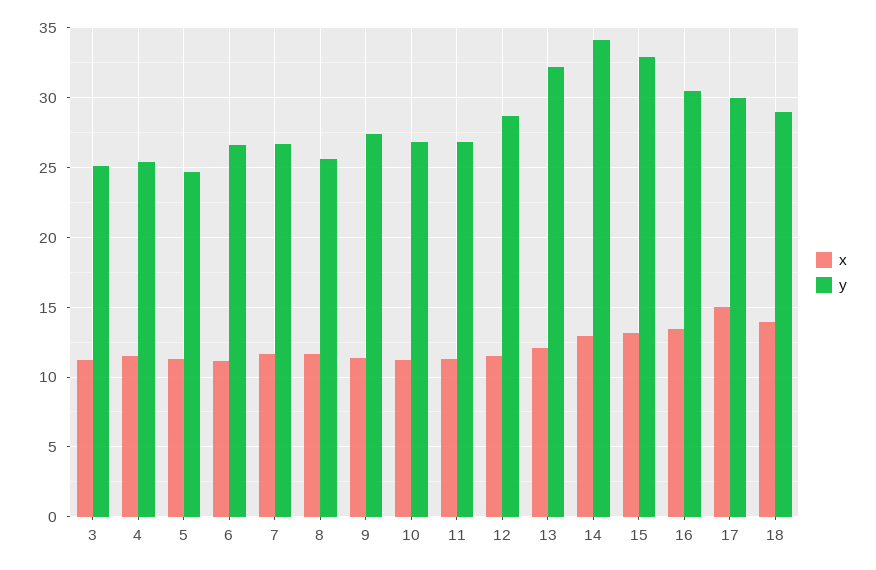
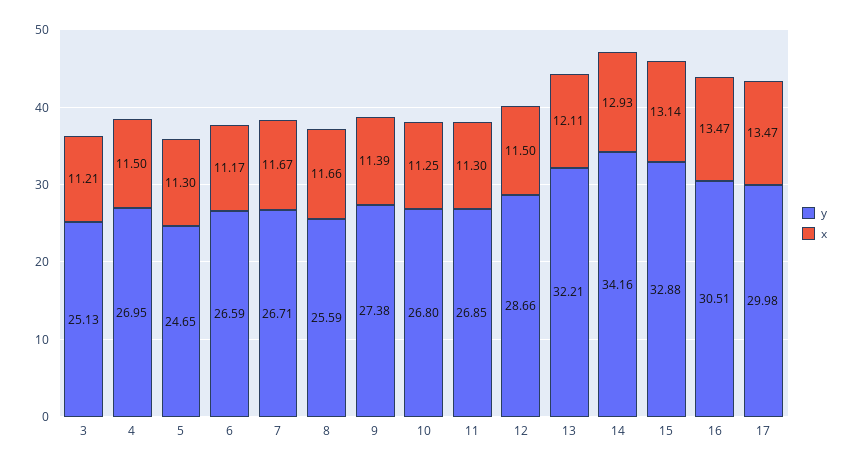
y, 4: 25.5 -> 26.95
x, 17: 15 -> 13.47
x, 18: 14 -> none
y, 18: 29 -> none

